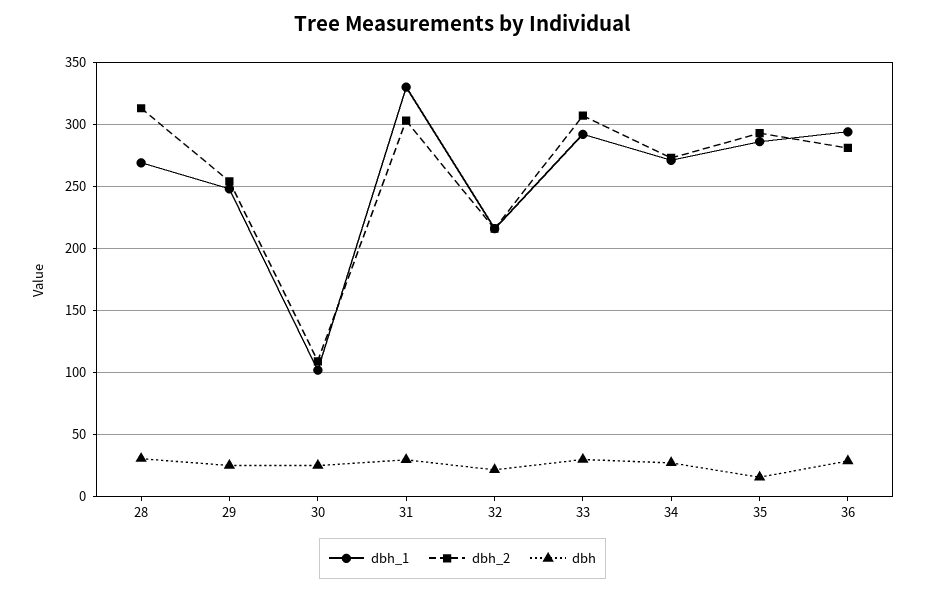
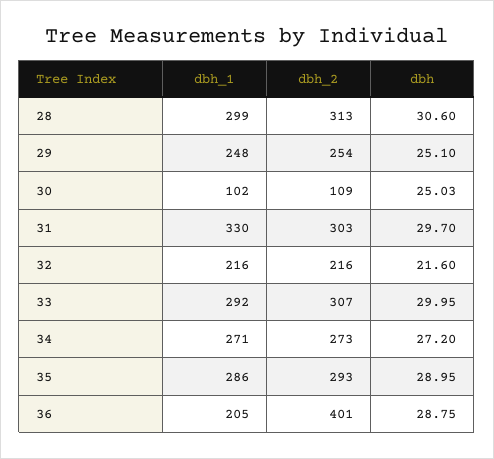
dbh_1, 28: 270 -> 299
dbh, 35: 15 -> 28.95
dbh_1, 36: 295 -> 205
dbh_2, 36: 280 -> 401

